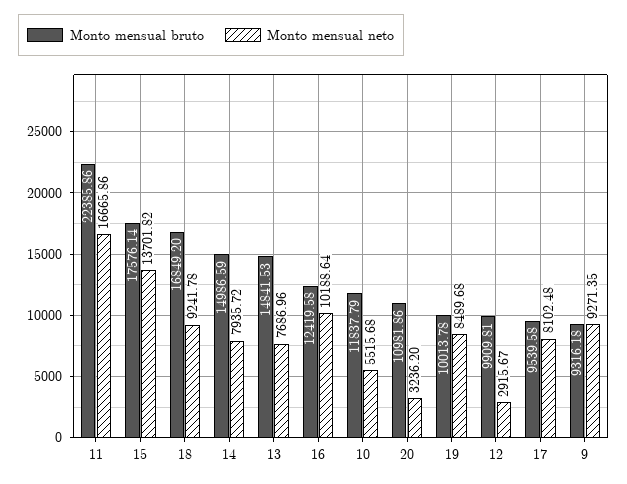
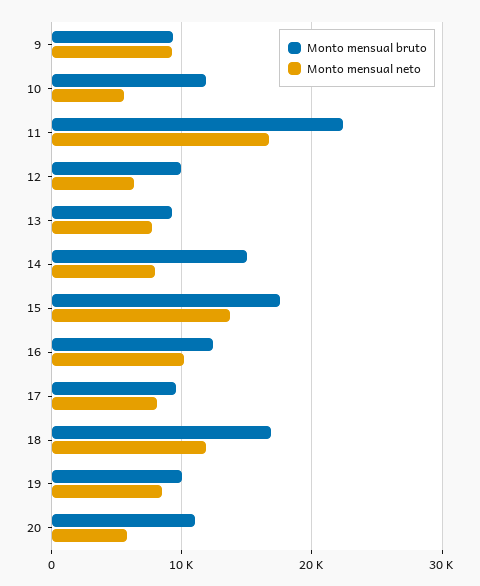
Monto mensual neto, 18: 9241.78 -> 12000
Monto mensual bruto, 13: 14841.53 -> 9000
Monto mensual neto, 20: 3236.2 -> 6000
Monto mensual neto, 12: 2915.67 -> 6000

